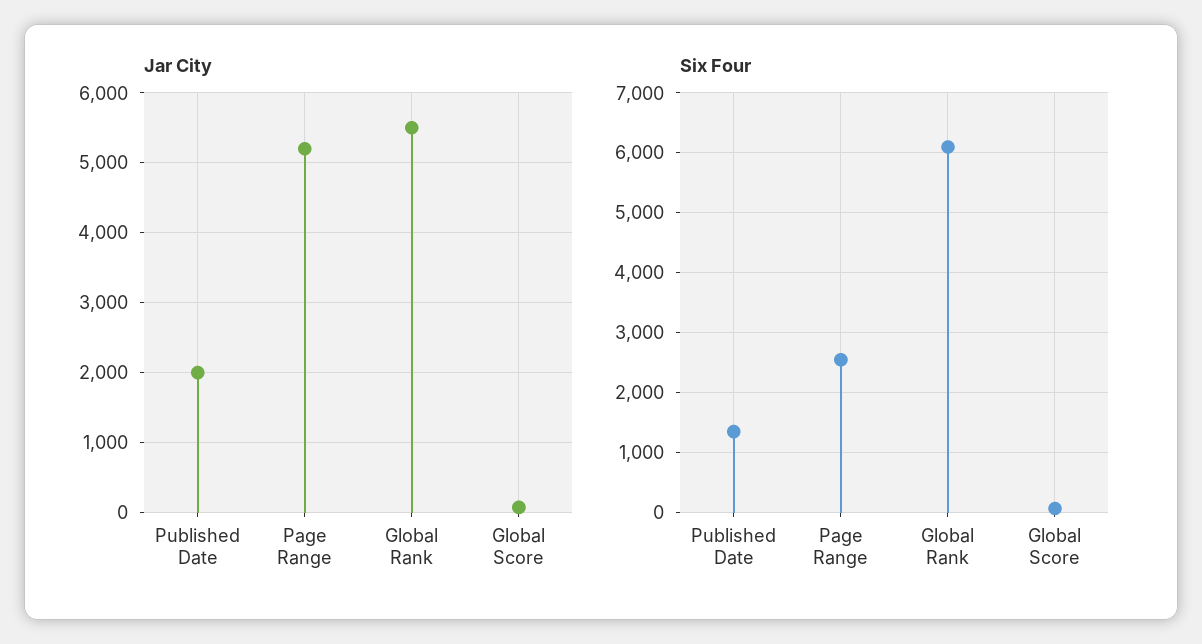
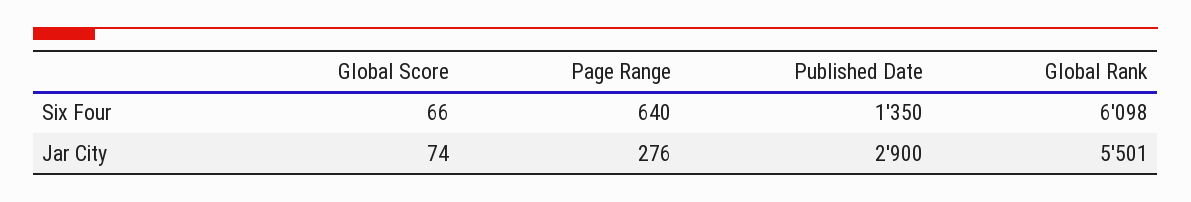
Jar City, Published Date: 2000 -> 2900
Jar City, Page Range: 5200 -> 276
Six Four, Page Range: 2600 -> 640

